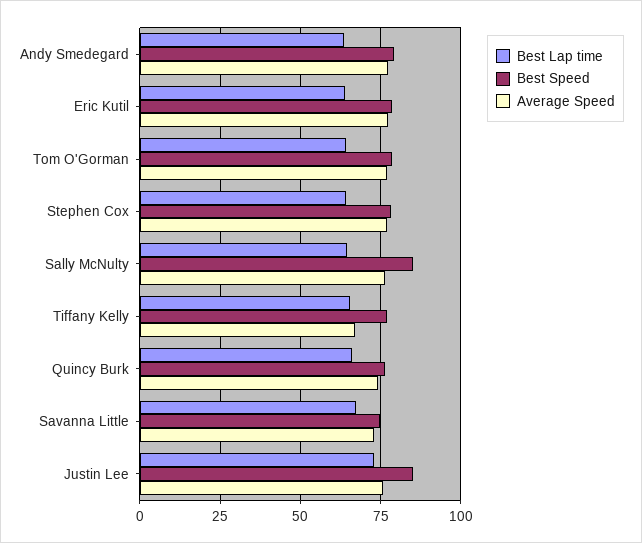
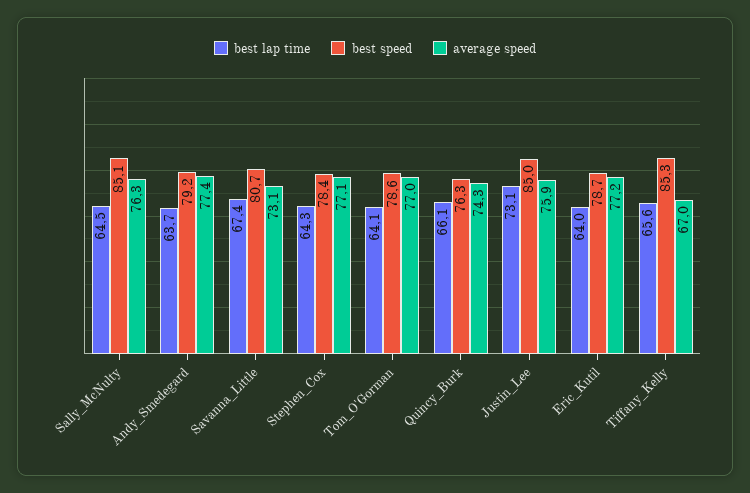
Best Speed, Tiffany Kelly: 77.5 -> 85.3
Best Speed, Savanna Little: 75 -> 80.7

